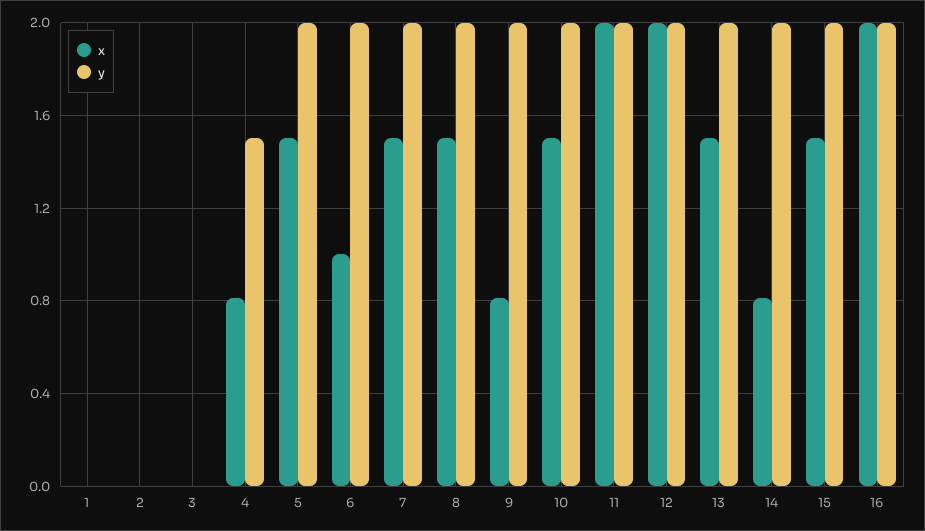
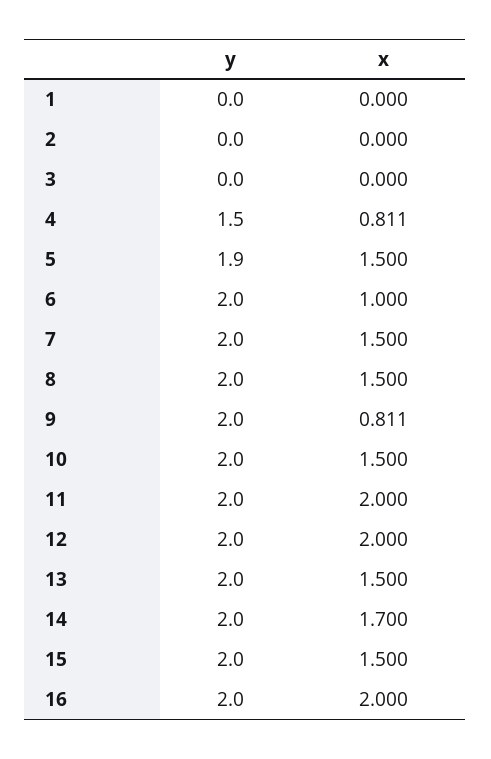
y, 5: 2 -> 1.9
x, 14: 0.8 -> 1.7

